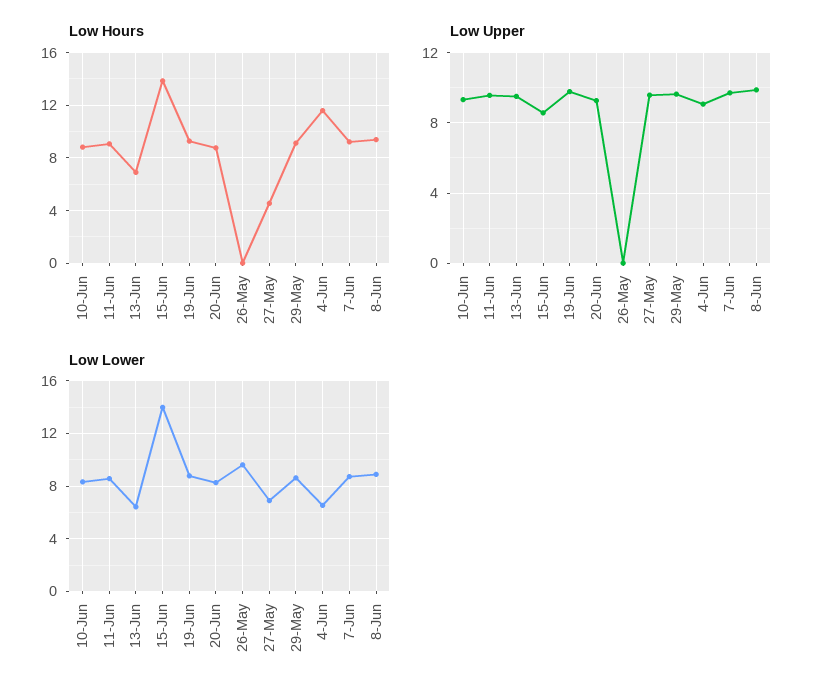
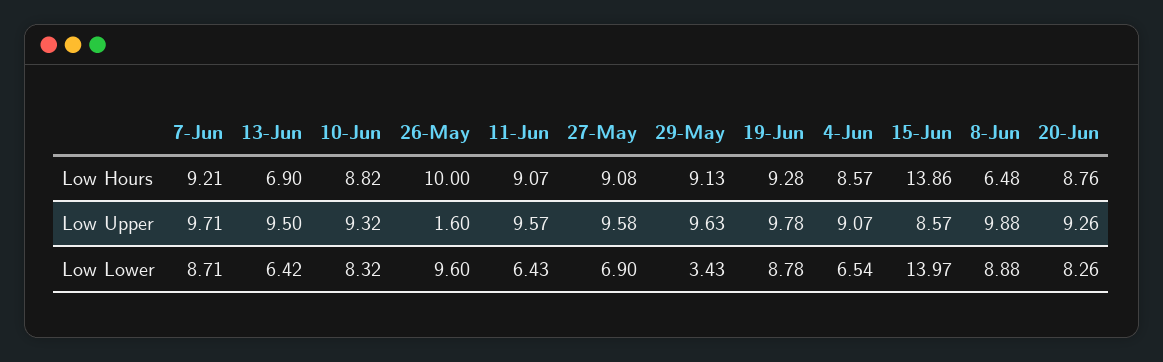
Low Hours, 26-May: 0 -> 10
Low Hours, 27-May: 4.5 -> 9.08
Low Hours, 4-Jun: 11.5 -> 8.57
Low Hours, 8-Jun: 9.5 -> 6.48
Low Upper, 26-May: 0 -> 1.6
Low Lower, 11-Jun: 8.5 -> 6.43
Low Lower, 29-May: 8.5 -> 3.43

